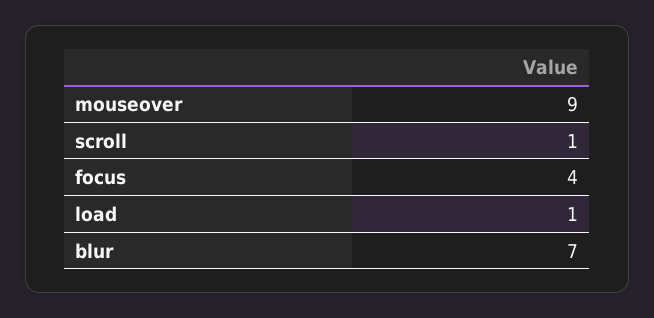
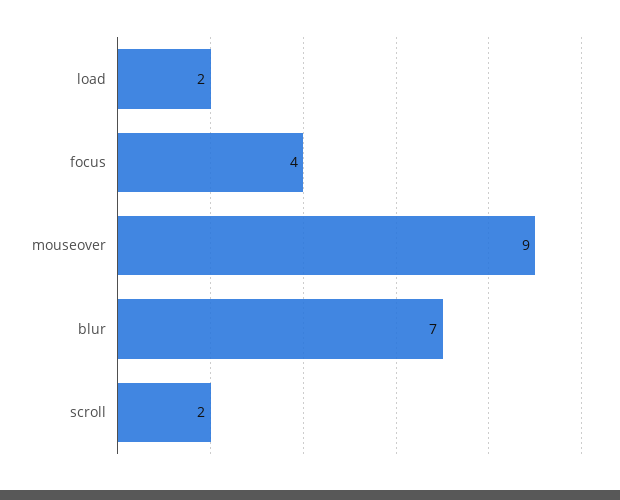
scroll: 1 -> 2
load: 1 -> 2

